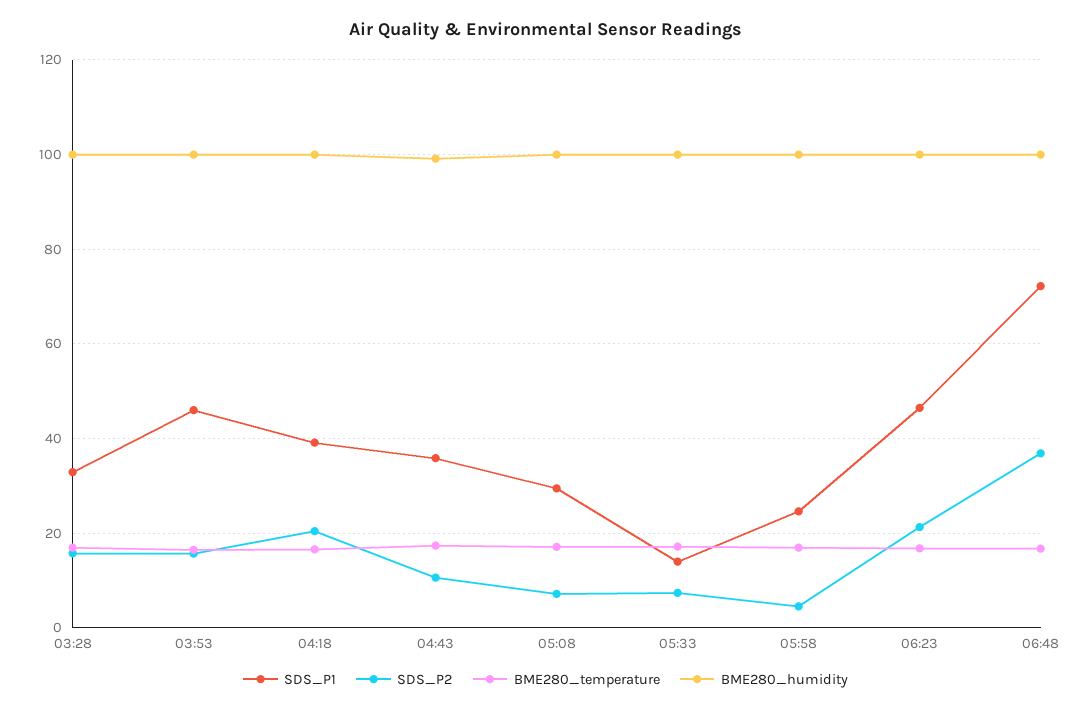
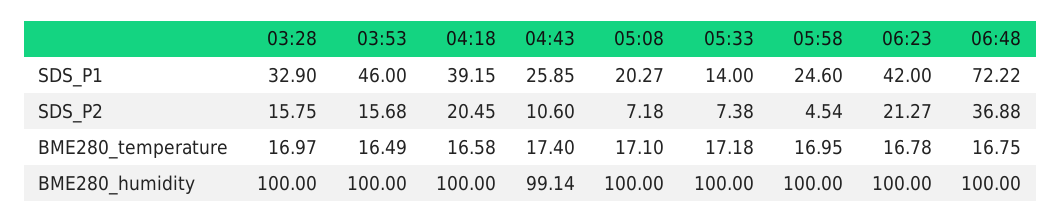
SDS_P1, 04:43: 36 -> 25.85
SDS_P1, 05:08: 30 -> 20.27
SDS_P1, 06:23: 46 -> 42

